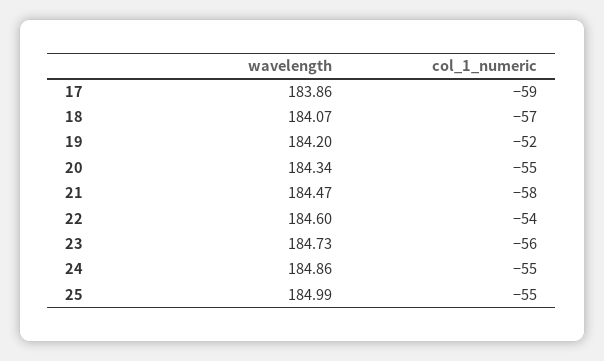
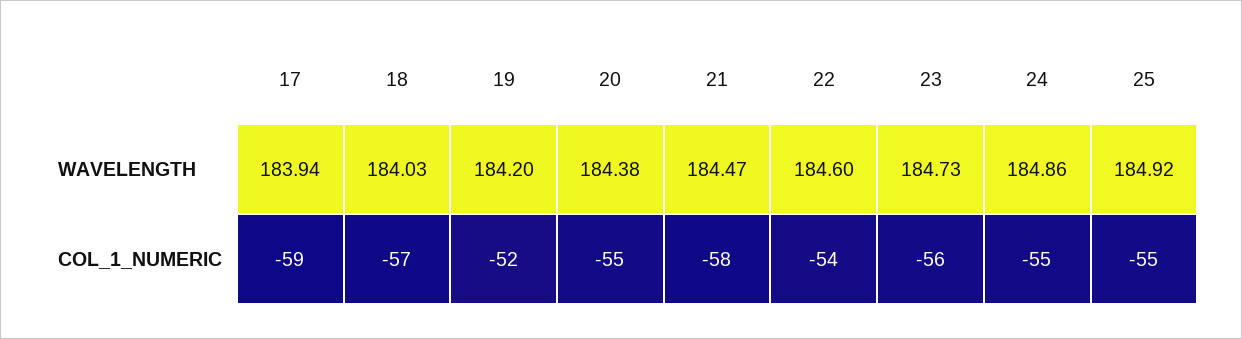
wavelength, 17: 183.86 -> 183.94
wavelength, 18: 184.07 -> 184.03
wavelength, 20: 184.34 -> 184.38
wavelength, 25: 184.99 -> 184.92

